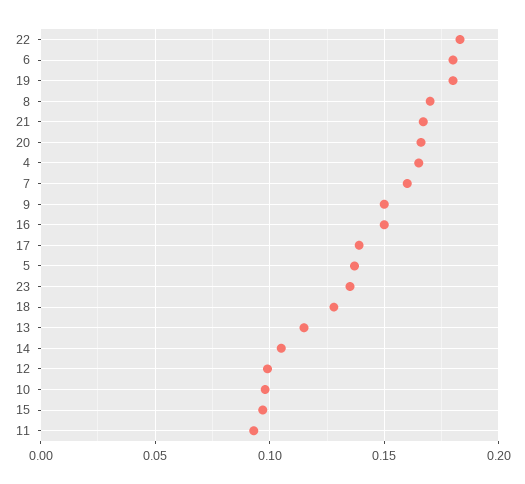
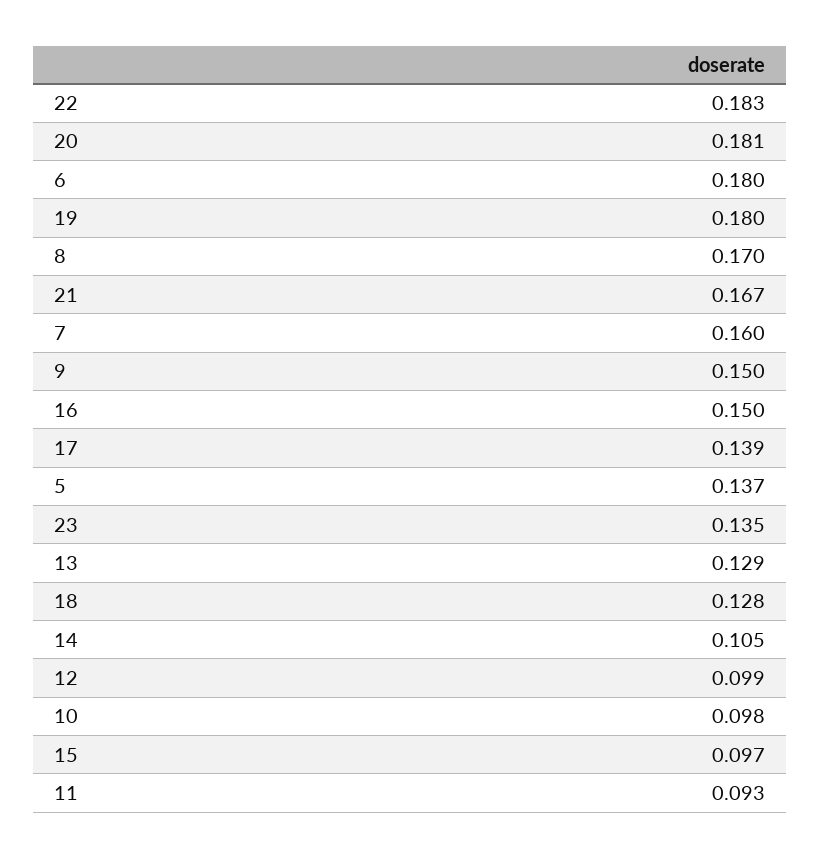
20: 0.165 -> 0.181
4: 0.165 -> none
13: 0.115 -> 0.129

